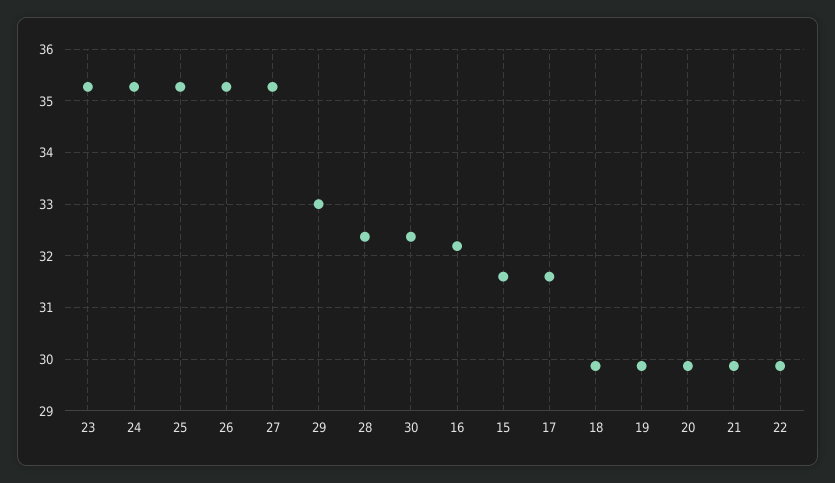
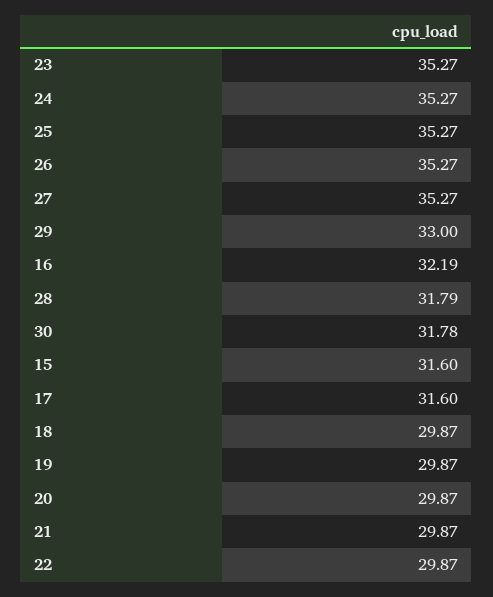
28: 32.4 -> 31.79
30: 32.4 -> 31.78

